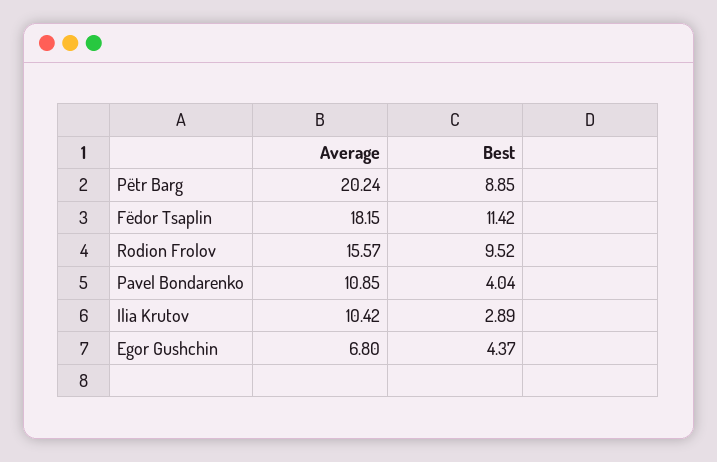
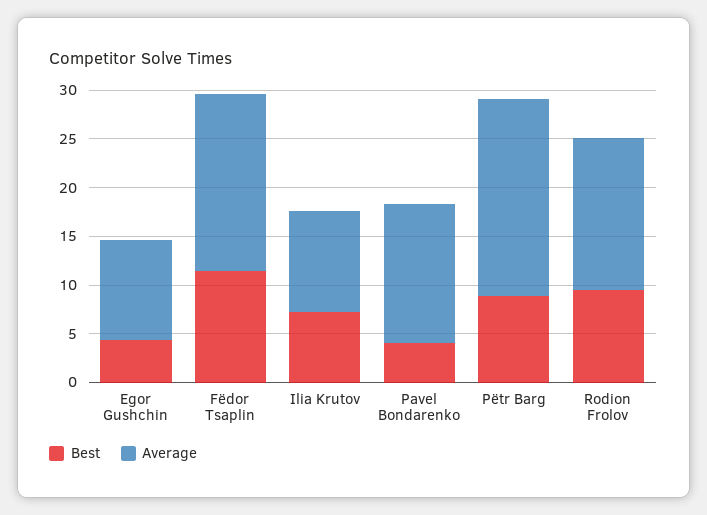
Average, Pavel Bondarenko: 10.85 -> 14
Best, Ilia Krutov: 2.89 -> 7
Average, Egor Gushchin: 6.8 -> 10

